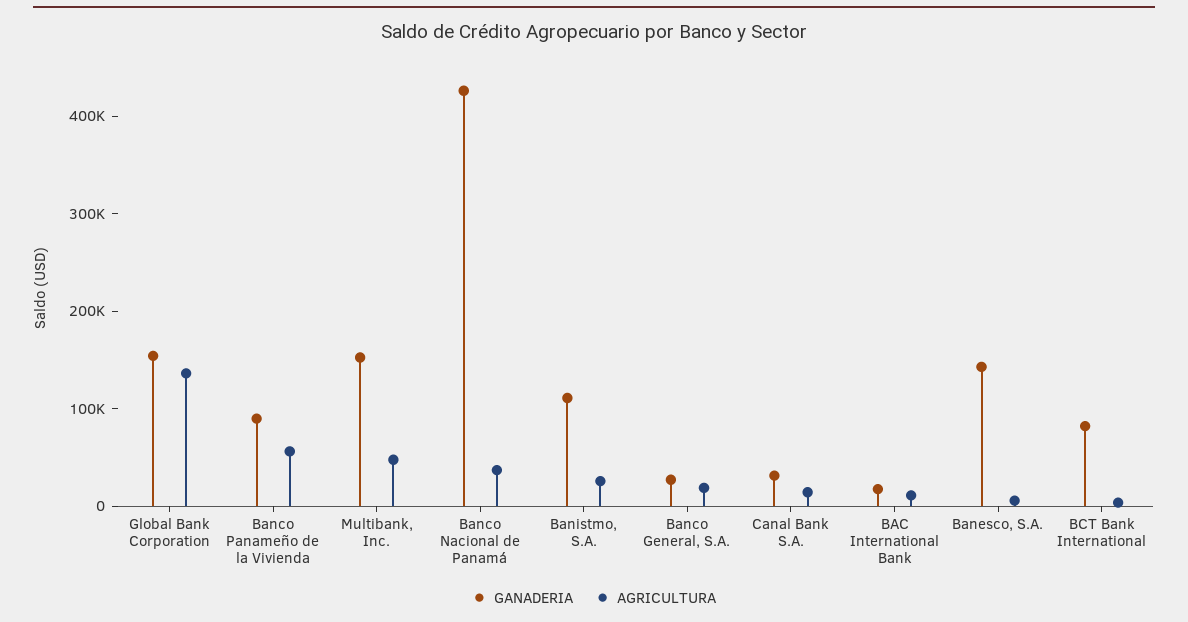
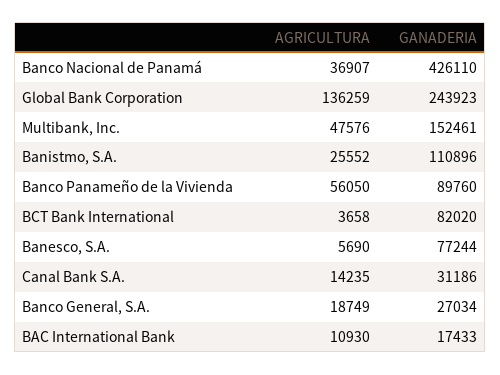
GANADERIA, Global Bank Corporation: 160000 -> 243923
GANADERIA, Banesco, S.A.: 140000 -> 77244

